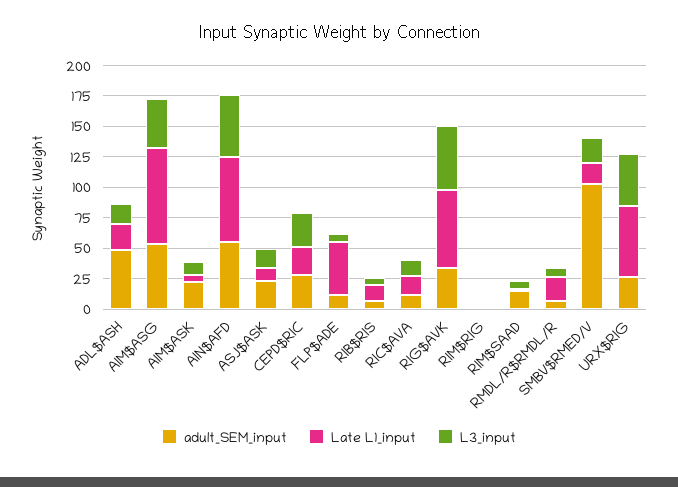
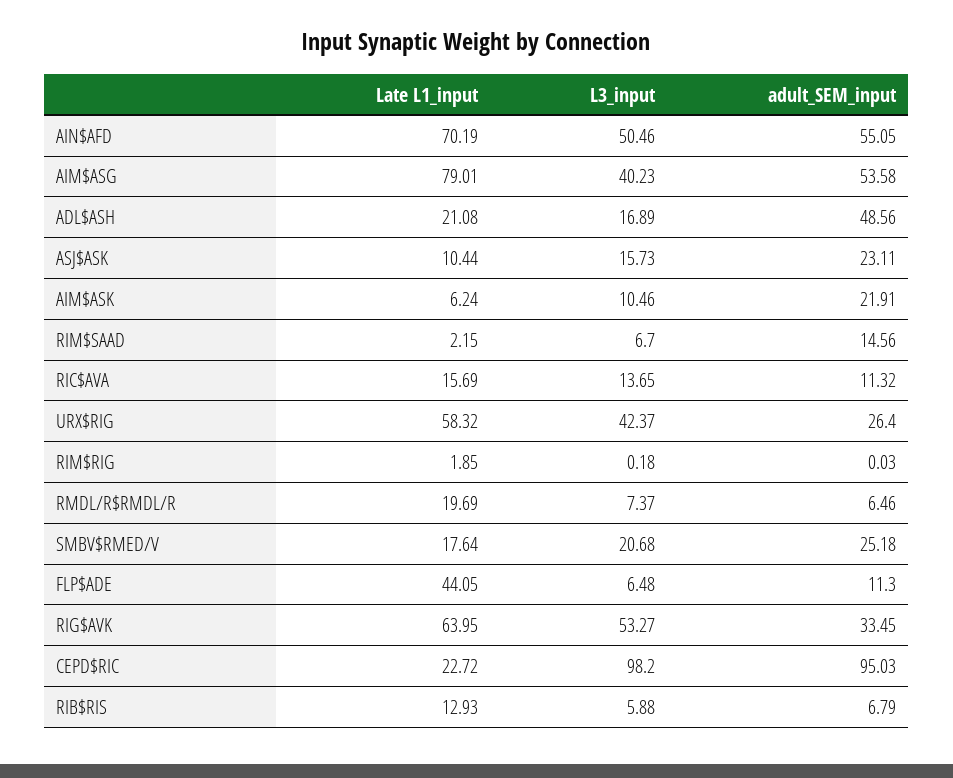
adult_SEM_input, CEPD$RIC: 25 -> 95.03
L3_input, CEPD$RIC: 25 -> 98.2
adult_SEM_input, SMBV$RMED/V: 100 -> 25.18

